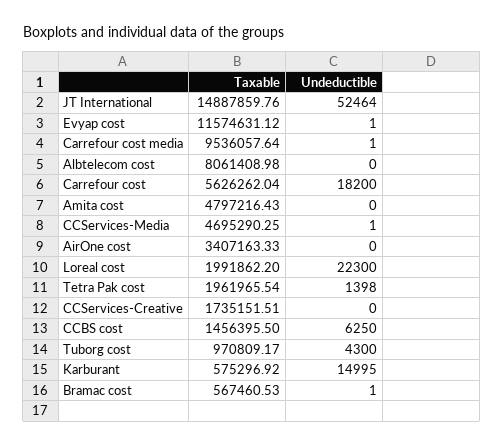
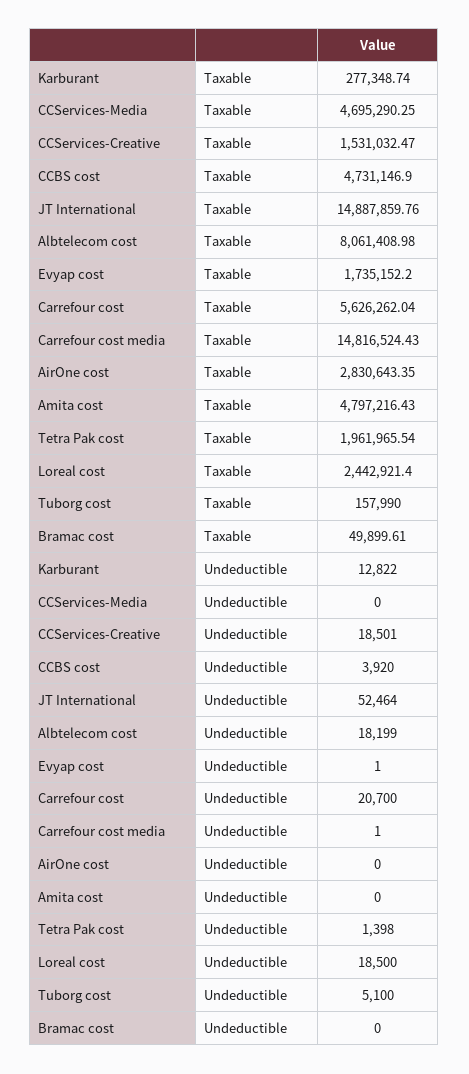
Taxable, Evyap cost: 11574631.12 -> 1735152.2
Taxable, Carrefour cost media: 9536057.64 -> 14816524.43
Undeductible, Albtelecom cost: 0 -> 18199
Undeductible, Carrefour cost: 18200 -> 20700
Undeductible, CCServices-Media: 1 -> 0
Taxable, AirOne cost: 3407163.33 -> 2830643.35
Taxable, Loreal cost: 1991862.2 -> 2442921.4
Undeductible, Loreal cost: 22300 -> 18500
Taxable, CCServices-Creative: 1735151.51 -> 1531032.47
Undeductible, CCServices-Creative: 0 -> 18501
Taxable, CCBS cost: 1456395.5 -> 4731146.9
Undeductible, CCBS cost: 6250 -> 3920
Taxable, Tuborg cost: 970809.17 -> 157990
Undeductible, Tuborg cost: 4300 -> 5100
Taxable, Karburant: 575296.92 -> 277348.74
Undeductible, Karburant: 14995 -> 12822
Taxable, Bramac cost: 567460.53 -> 49899.61
Undeductible, Bramac cost: 1 -> 0

